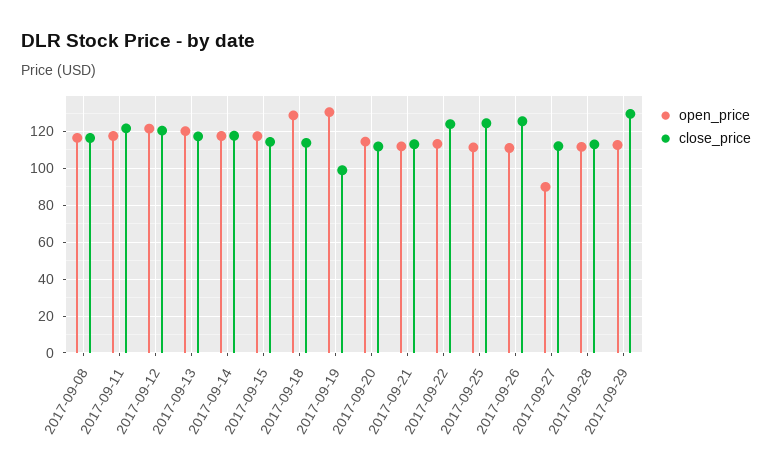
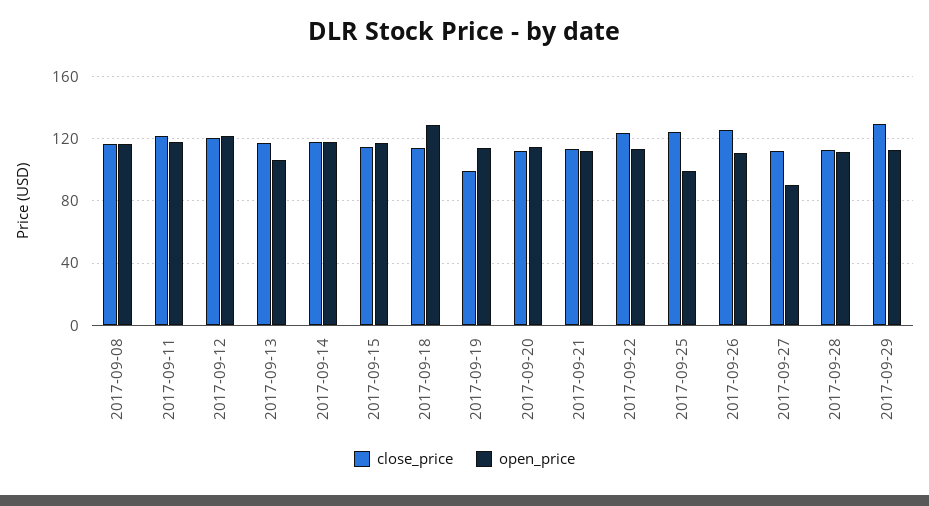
open_price, 2017-09-13: 120 -> 105
open_price, 2017-09-19: 130 -> 115
open_price, 2017-09-25: 110 -> 100

